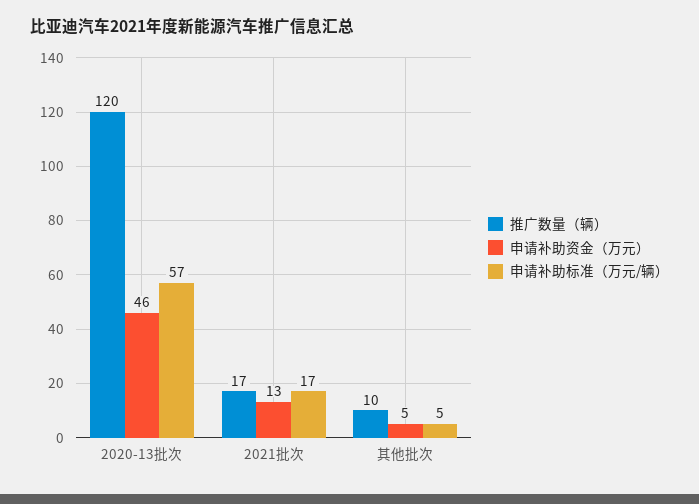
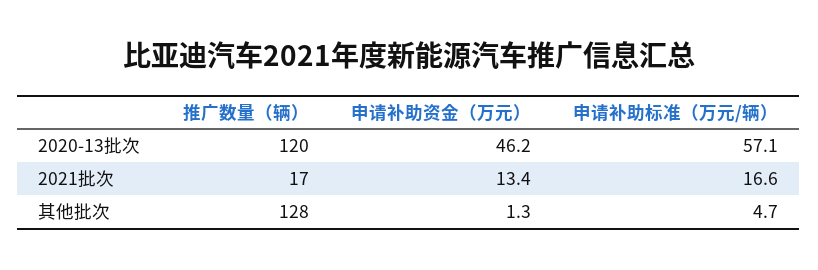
推广数量（辆）, 其他批次: 10 -> 128
申请补助资金（万元）, 其他批次: 5 -> 1.3

